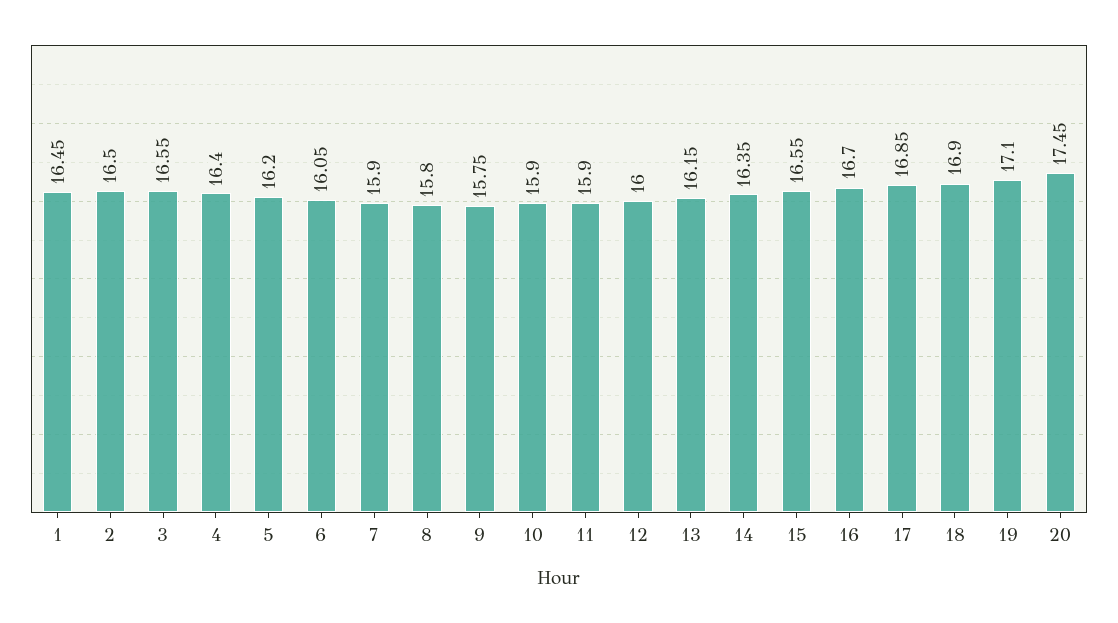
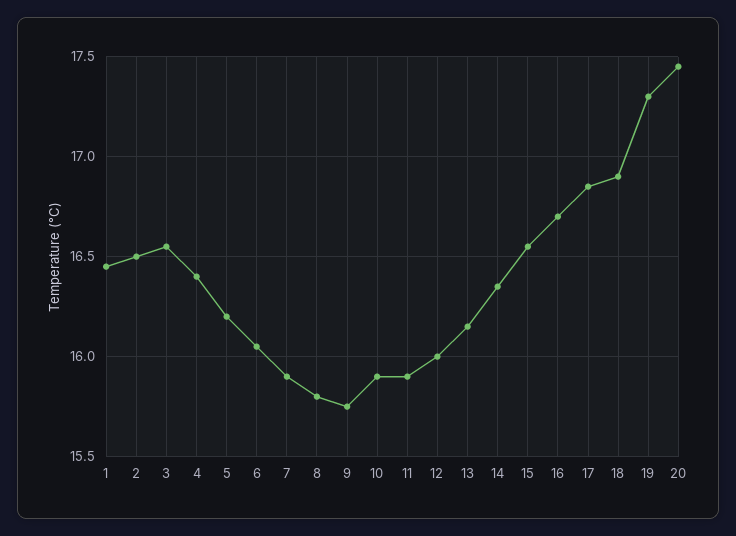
19: 17.1 -> 17.3

